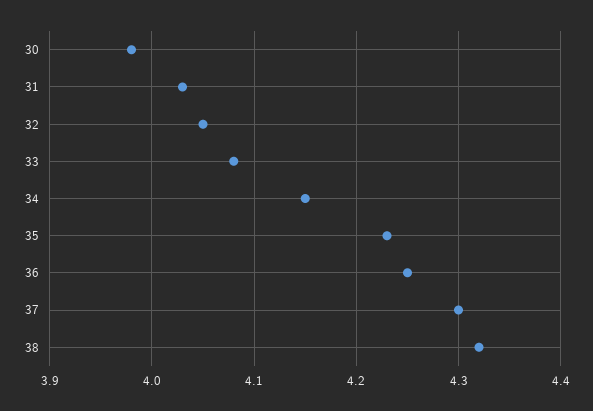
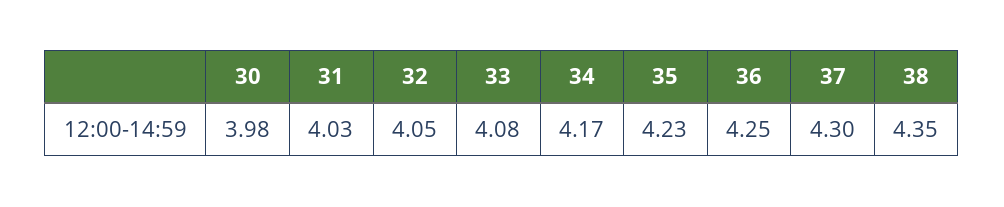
34: 4.15 -> 4.17
38: 4.32 -> 4.35

